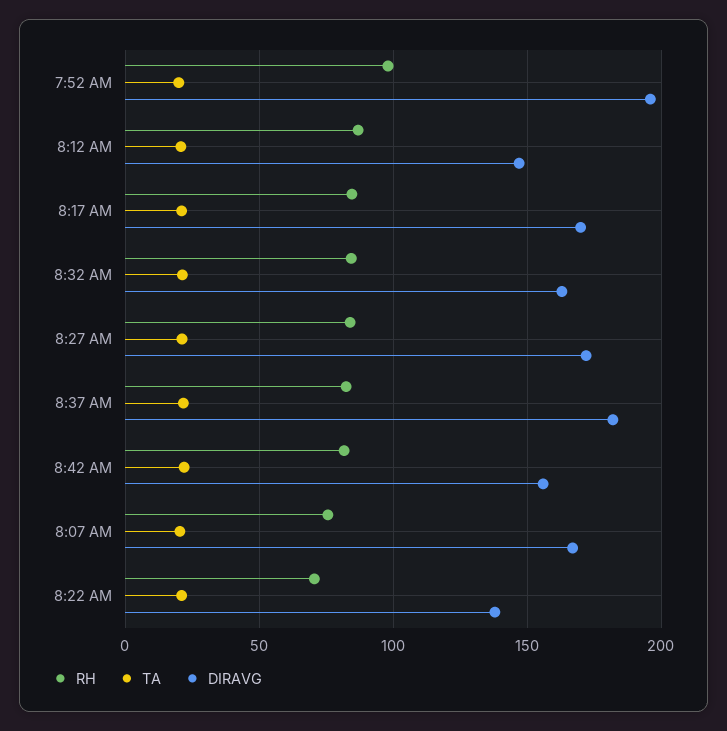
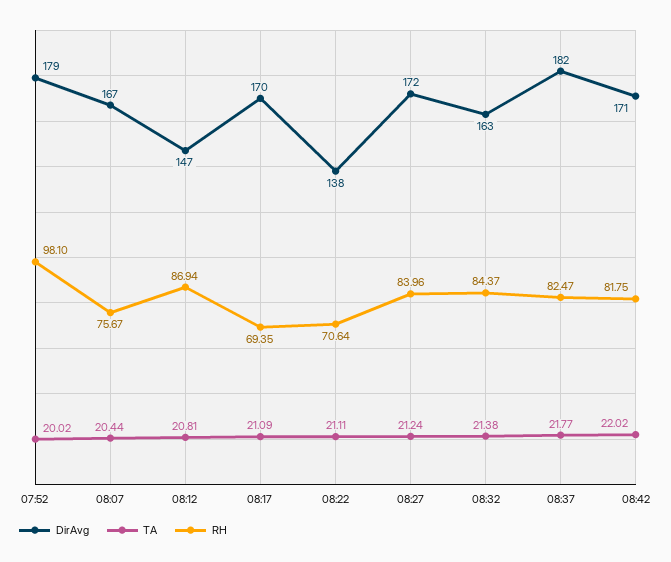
DIRAVG, 7:52 AM: 195 -> 179
RH, 8:17 AM: 85 -> 69.35
DIRAVG, 8:42 AM: 155 -> 171

